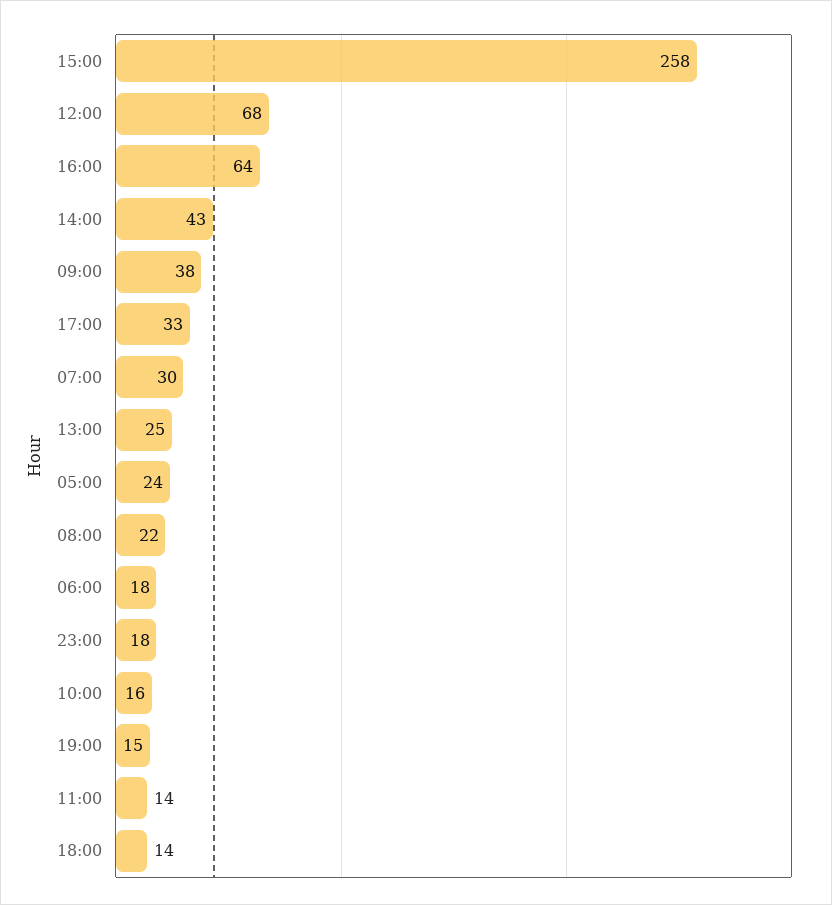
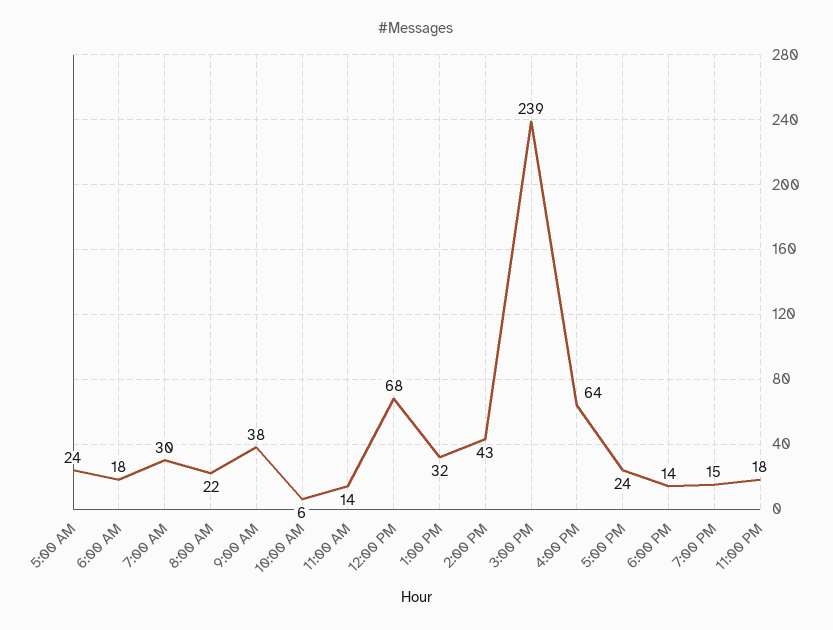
15:00: 258 -> 239
17:00: 33 -> 24
13:00: 25 -> 32
10:00: 16 -> 6

